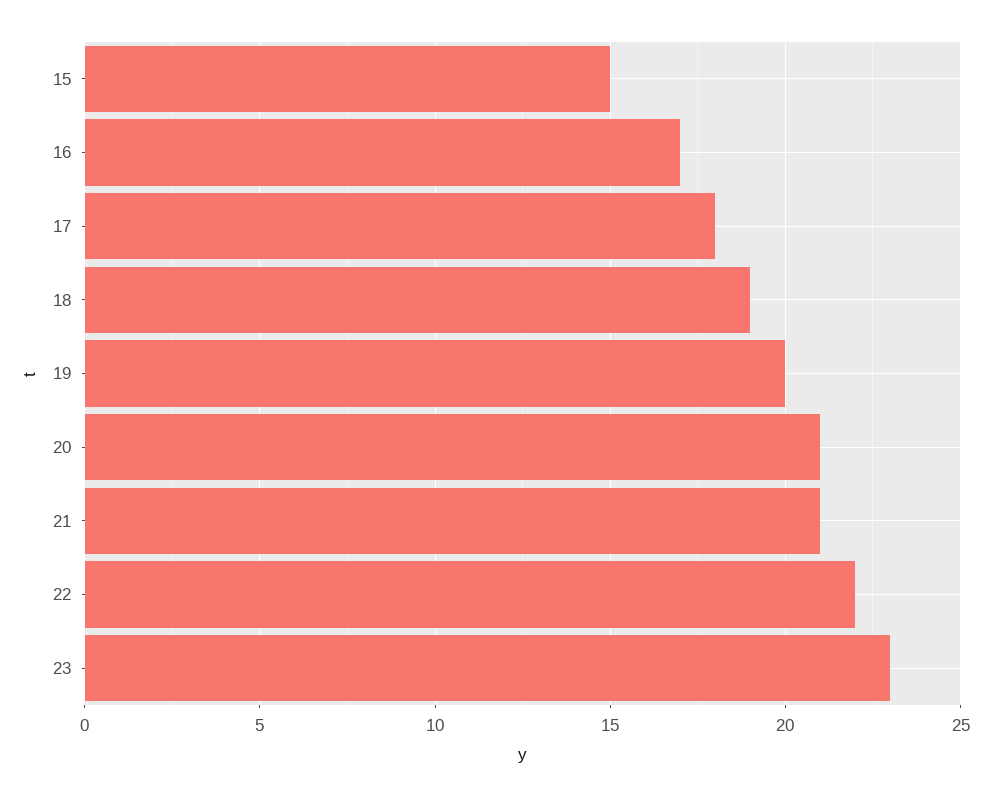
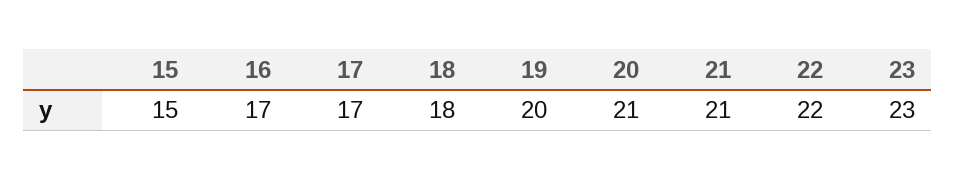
17: 18 -> 17
18: 19 -> 18

